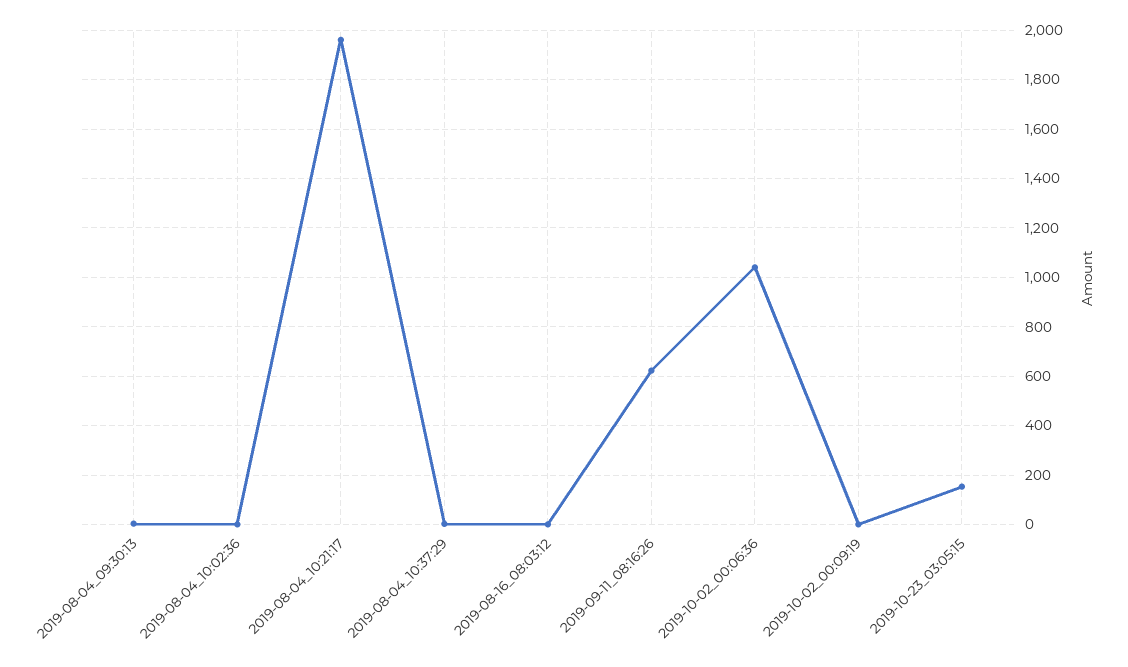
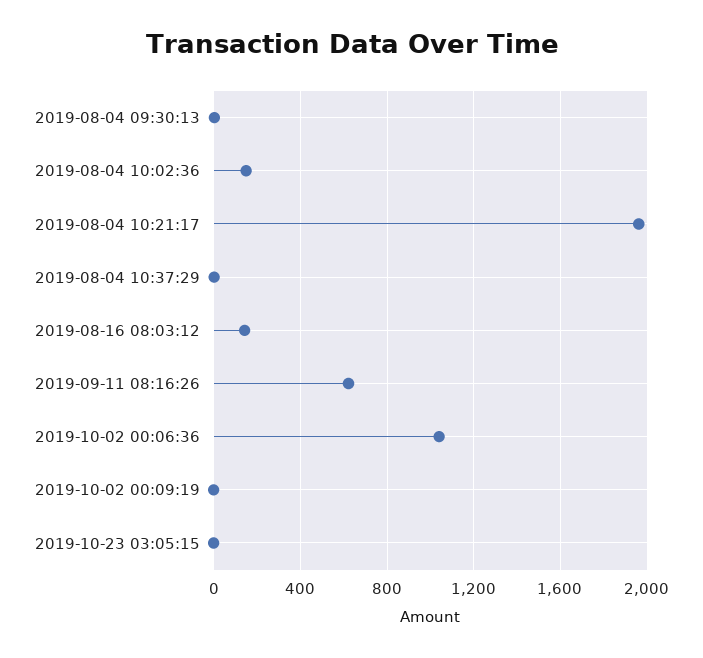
2019-08-04_10:02:36: 0 -> 150
2019-08-16_08:03:12: 0 -> 150
2019-10-23_03:05:15: 150 -> 0

